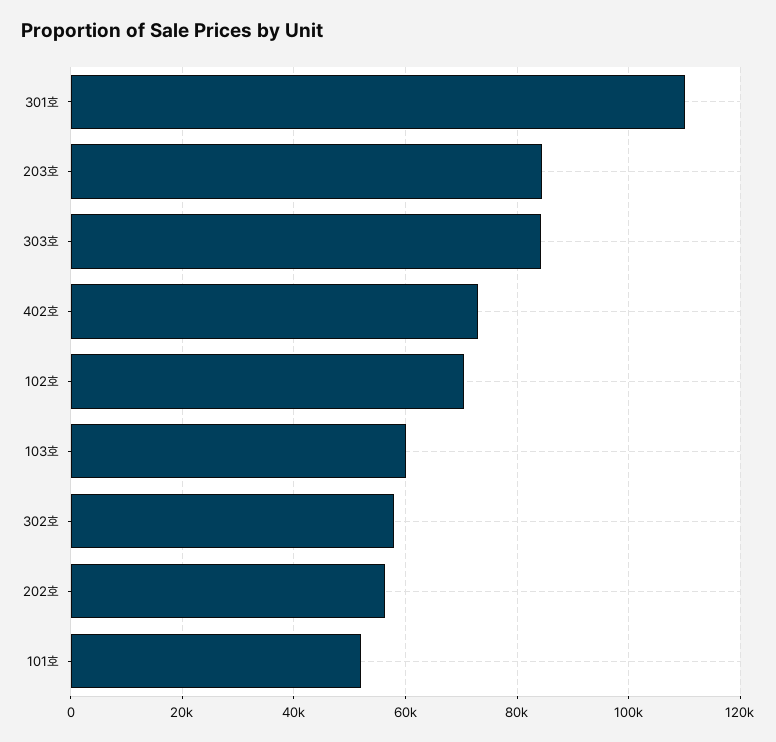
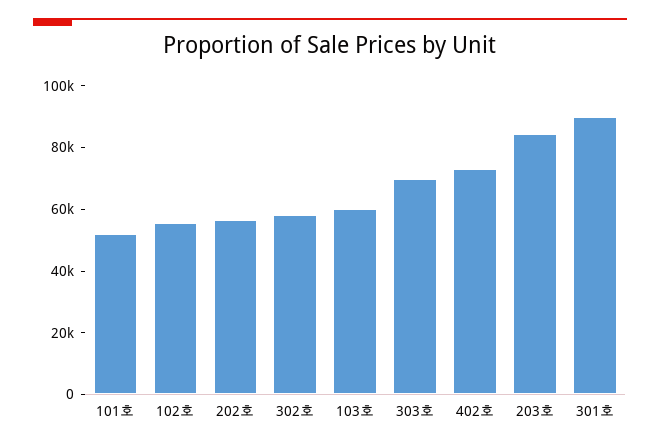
301호: 110000 -> 90000
303호: 84000 -> 70000
102호: 70000 -> 55000

